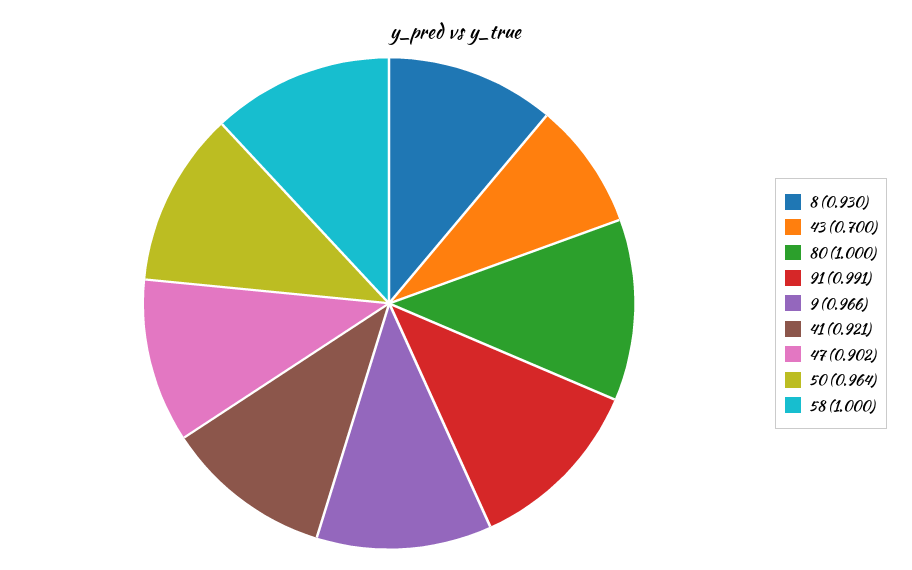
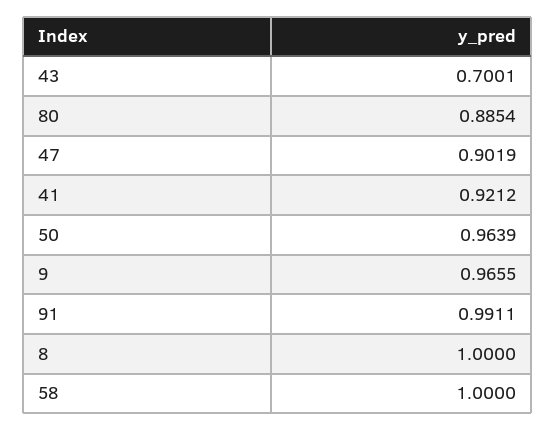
8: 0.93 -> 1
80: 1 -> 0.8854

